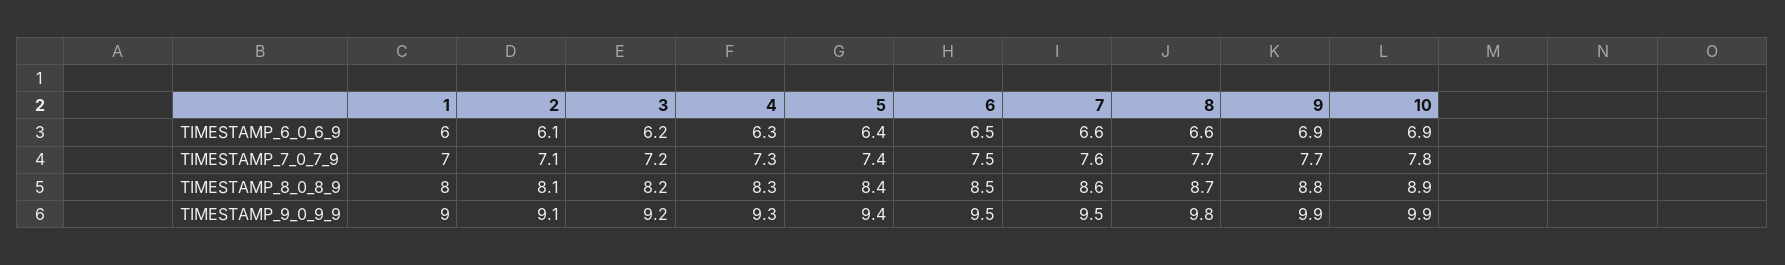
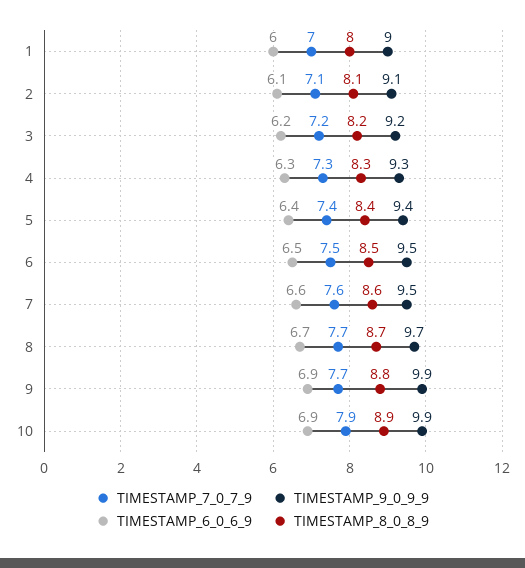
TIMESTAMP_6_0_6_9, 8: 6.6 -> 6.7
TIMESTAMP_7_0_7_9, 10: 7.8 -> 7.9
TIMESTAMP_9_0_9_9, 8: 9.8 -> 9.7

